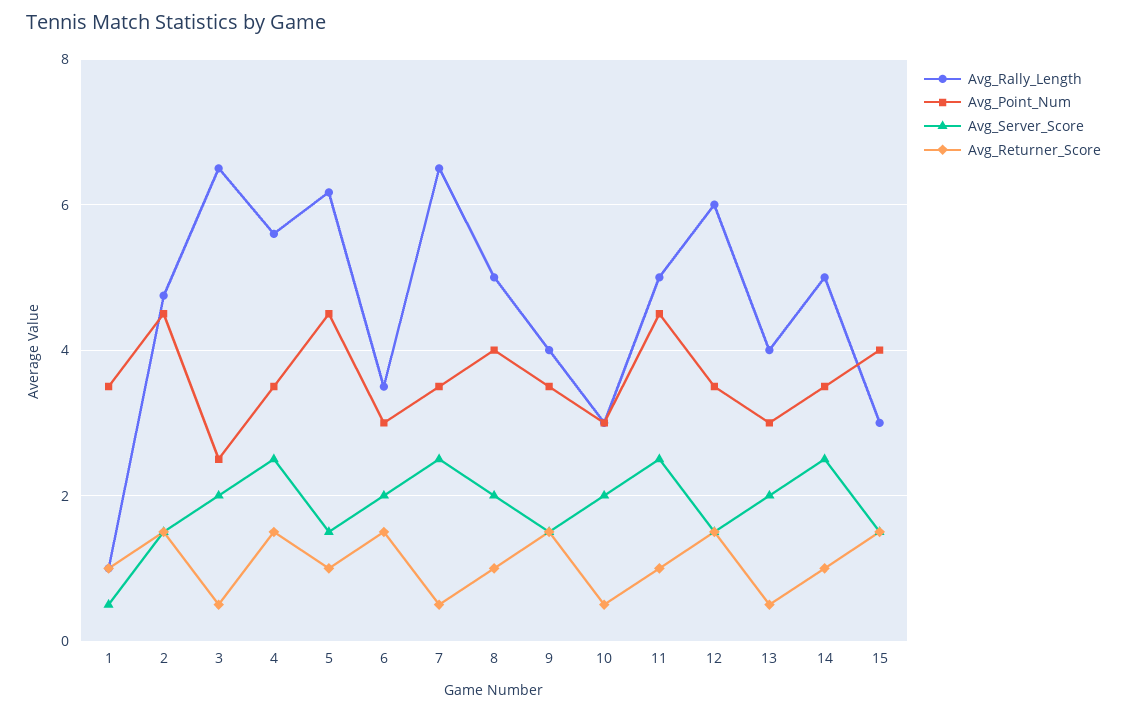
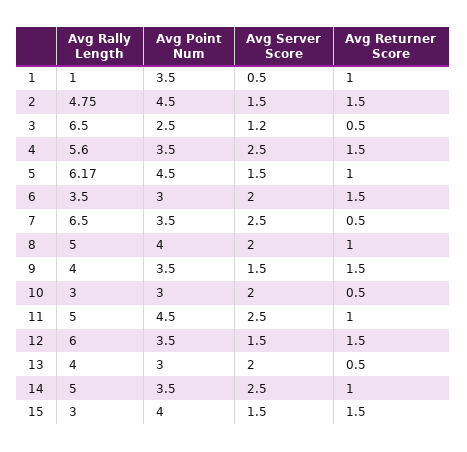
Avg_Server_Score, 3: 2 -> 1.2

